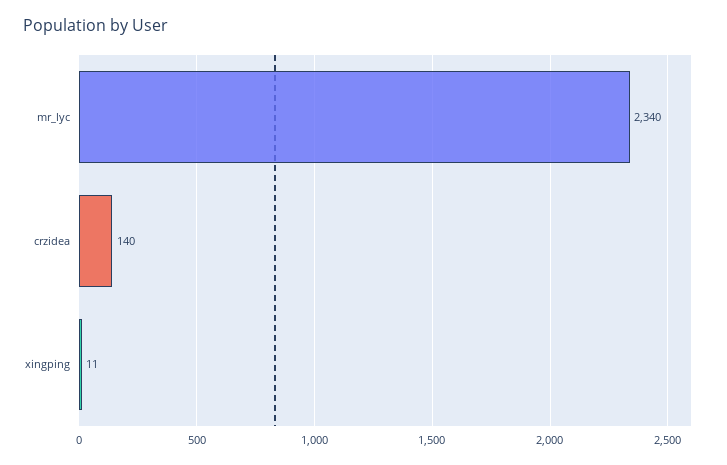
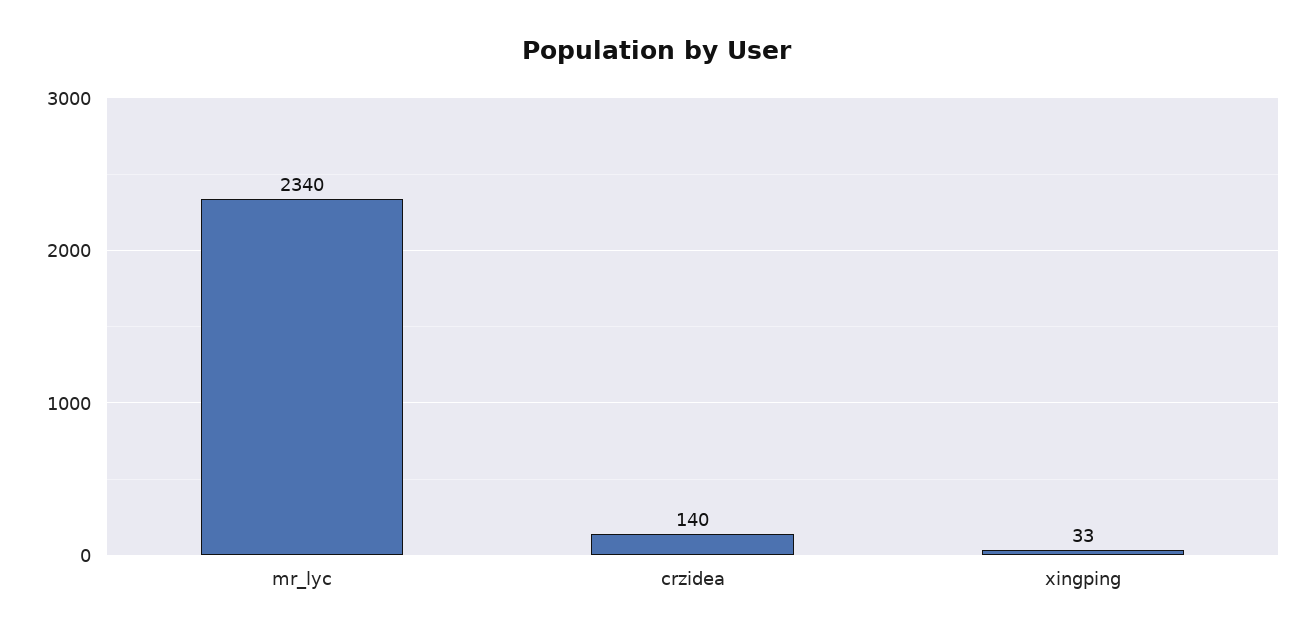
xingping: 11 -> 33

